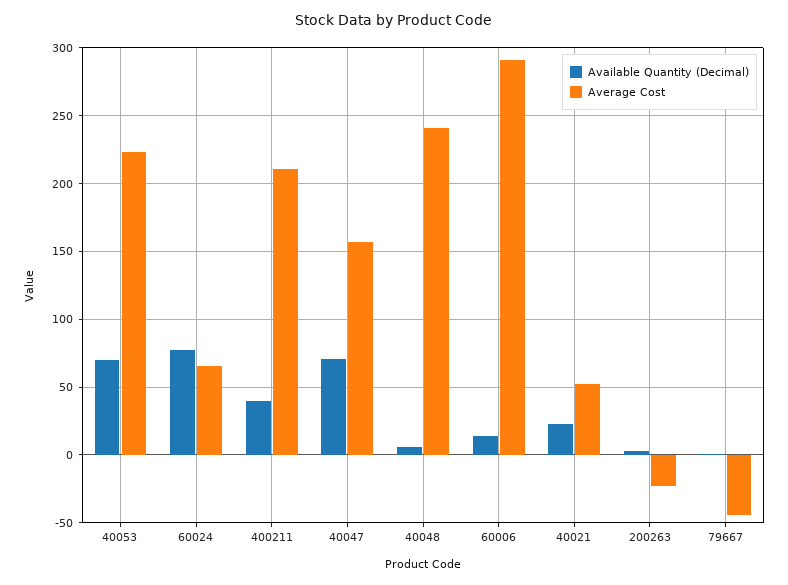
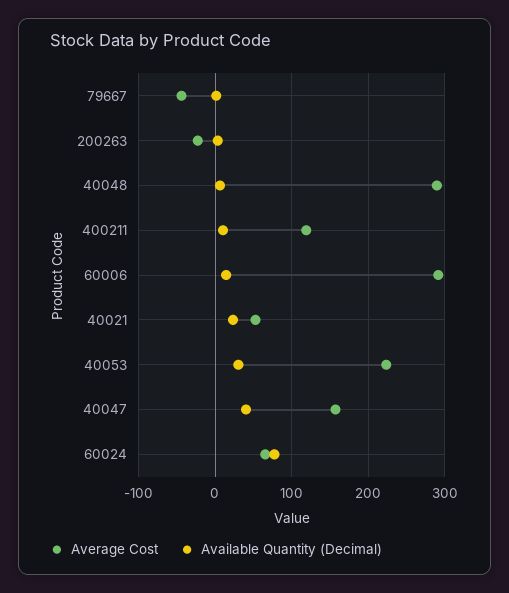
Available Quantity (Decimal), 40053: 70 -> 30
Available Quantity (Decimal), 400211: 40 -> 10
Average Cost, 400211: 210 -> 120
Available Quantity (Decimal), 40047: 70 -> 40
Average Cost, 40048: 240 -> 290

